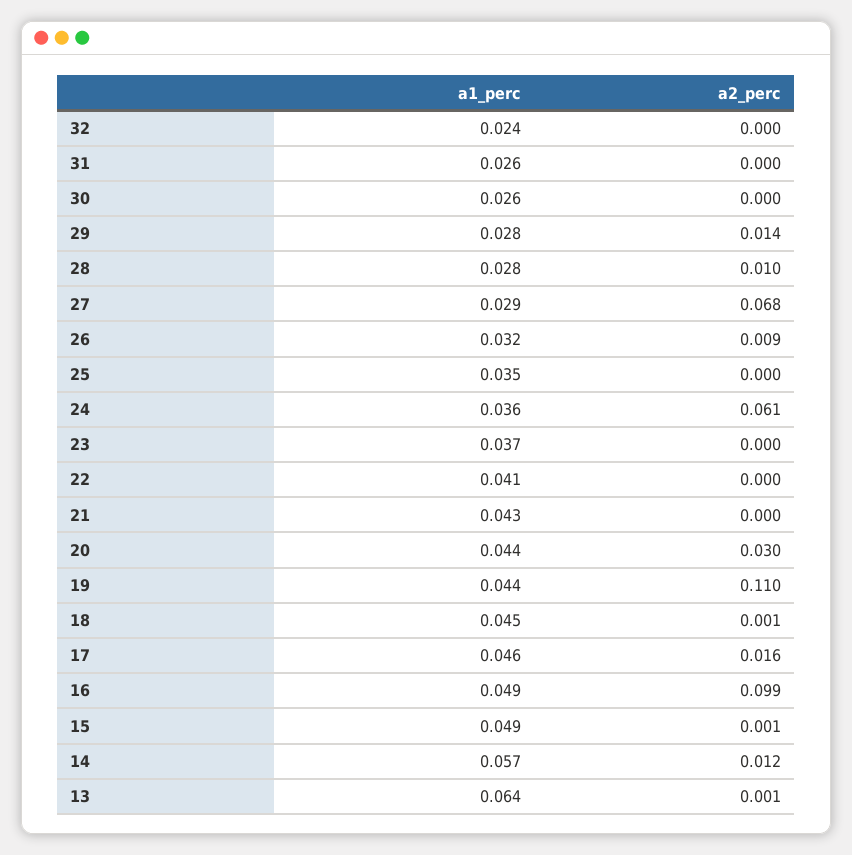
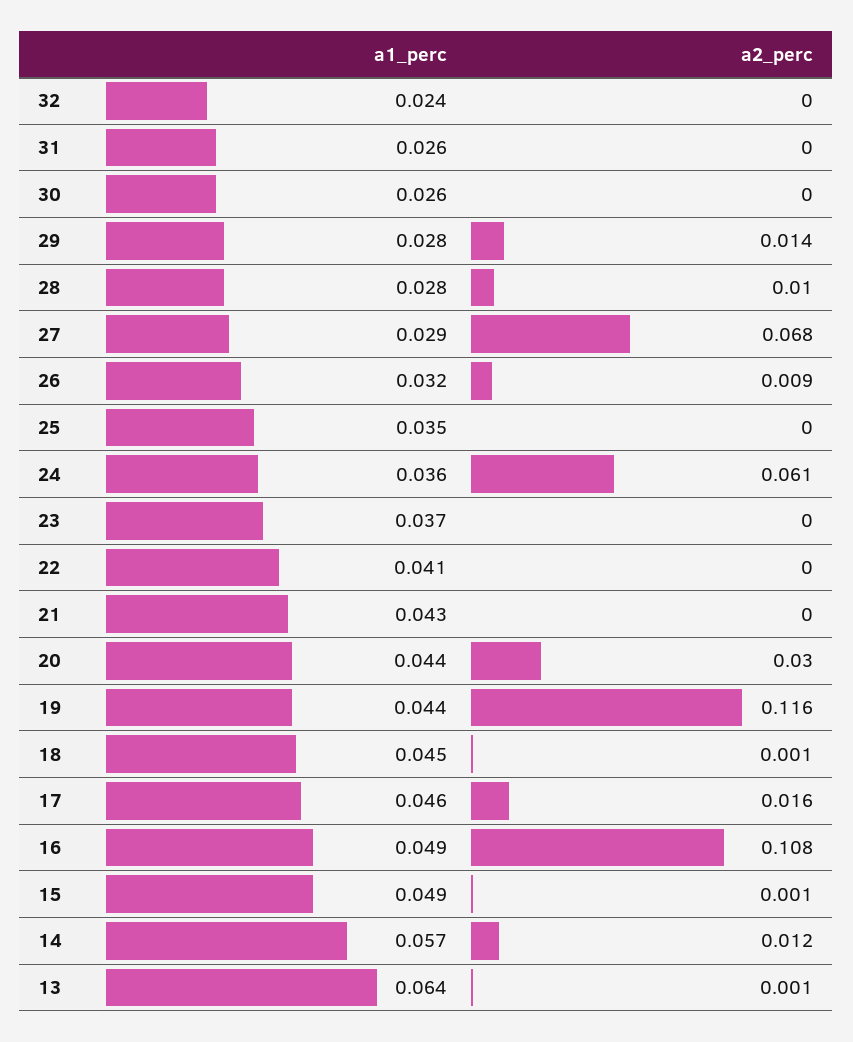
a2_perc, 19: 0.11 -> 0.116
a2_perc, 16: 0.099 -> 0.108

